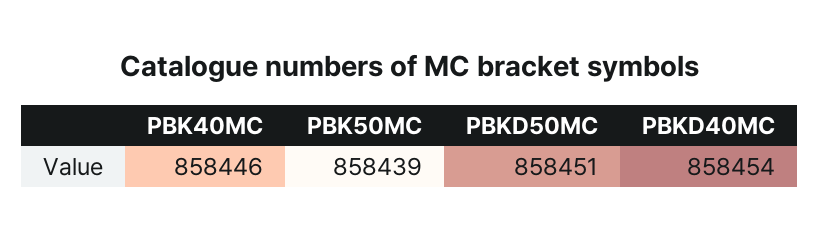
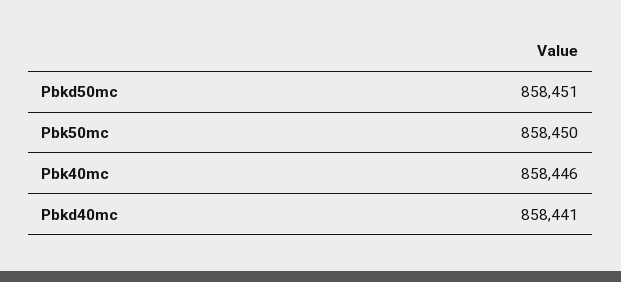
PBK50MC: 858439 -> 858450
PBKD40MC: 858454 -> 858441

